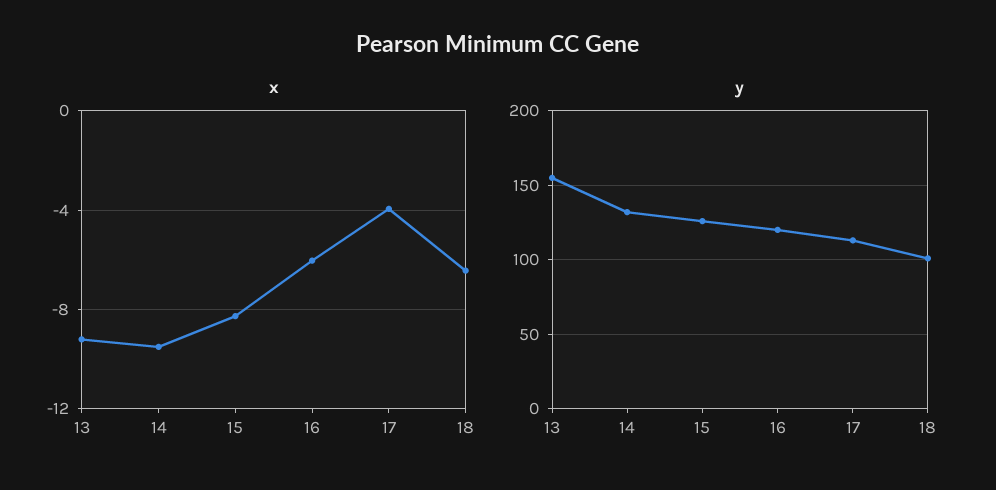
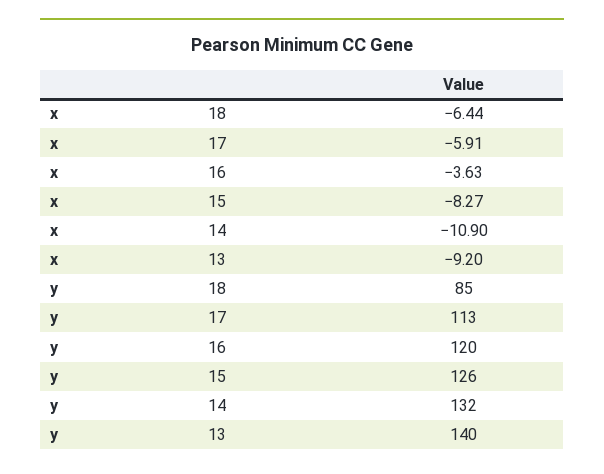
x, 14: -9.5 -> -10.9
x, 16: -6 -> -3.63
x, 17: -4 -> -5.91
y, 13: 155 -> 140
y, 18: 100 -> 85

